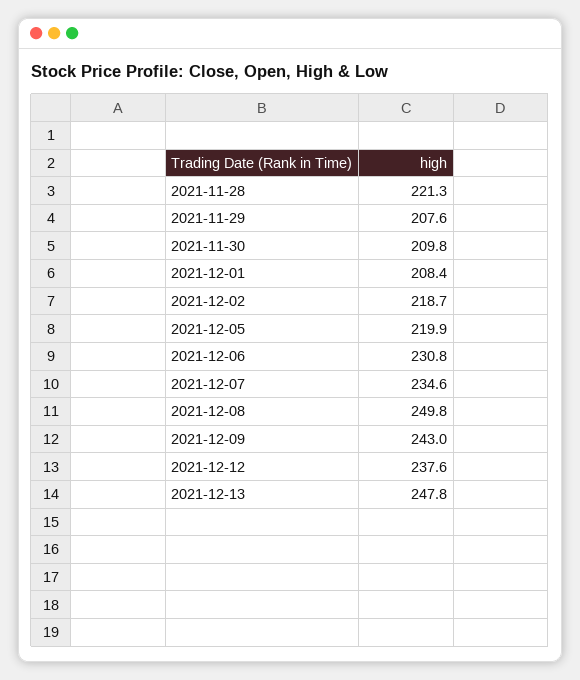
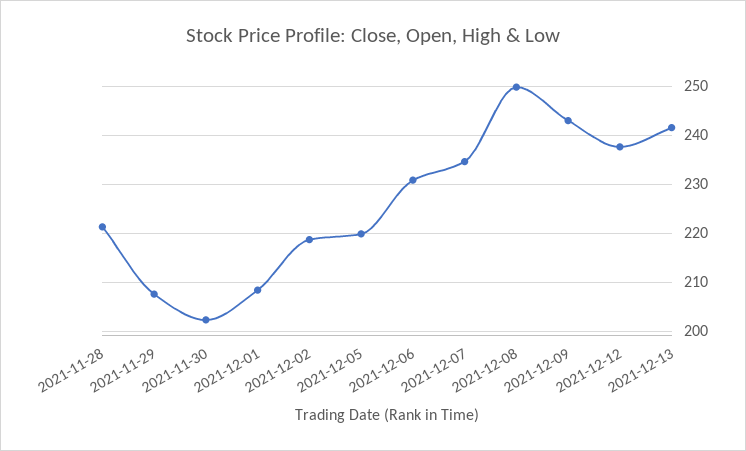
2021-11-30: 209.8 -> 202
2021-12-13: 247.8 -> 242

